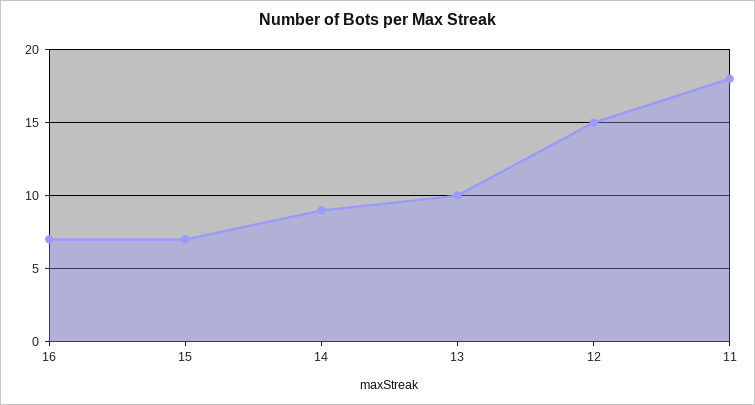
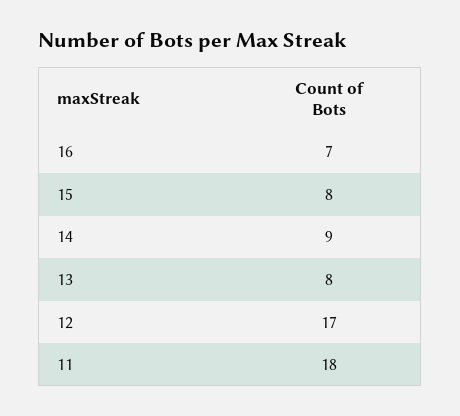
15: 7 -> 8
13: 10 -> 8
12: 15 -> 17

